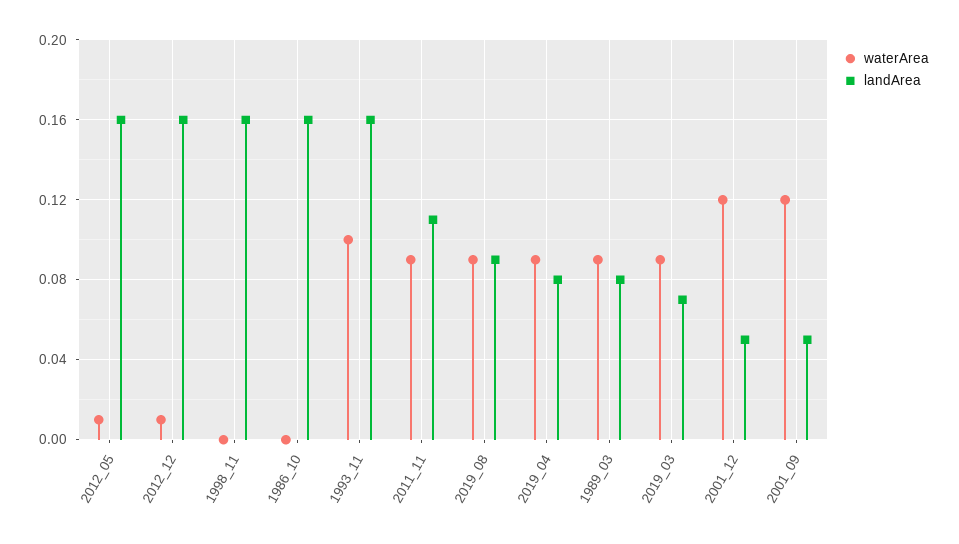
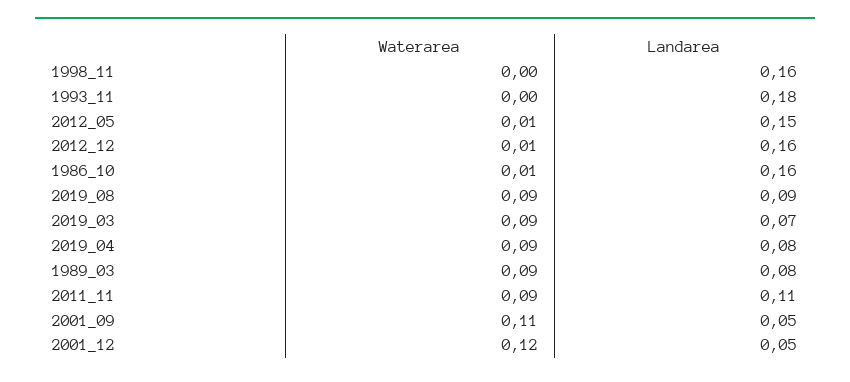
landArea, 2012_05: 0.16 -> 0.15
waterArea, 1986_10: 0 -> 0.01
waterArea, 1993_11: 0.1 -> 0
landArea, 1993_11: 0.16 -> 0.18
waterArea, 2001_09: 0.12 -> 0.11

